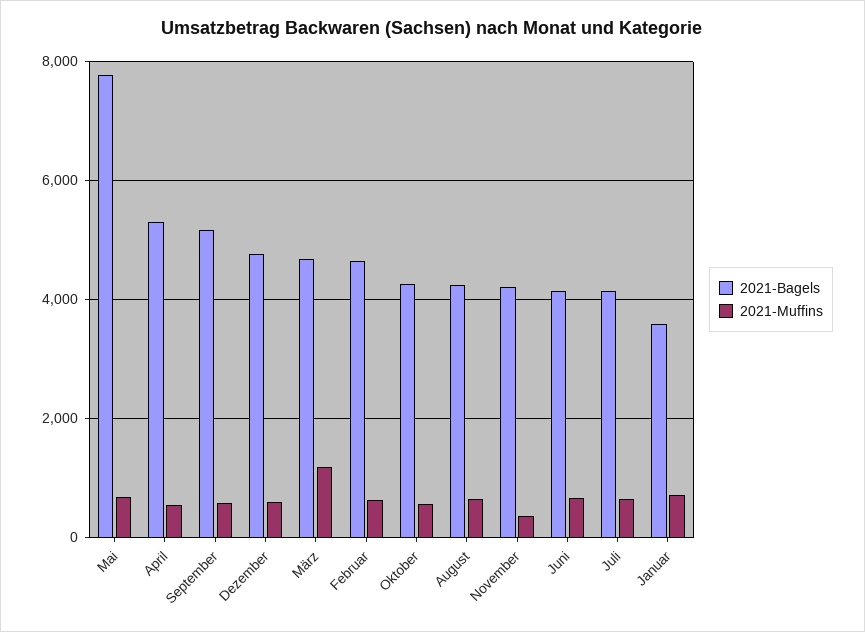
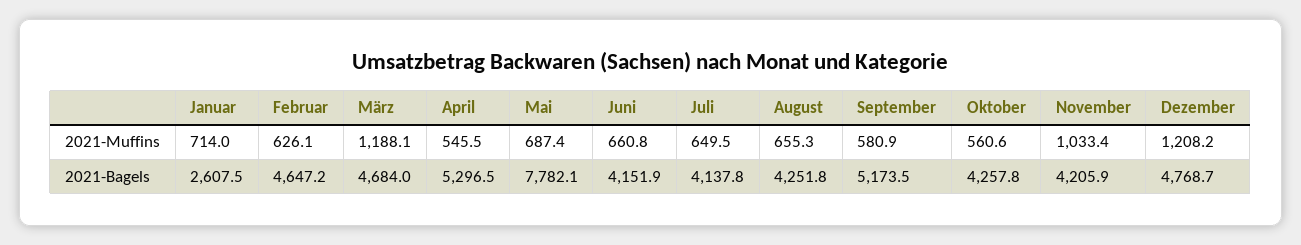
2021-Muffins, Dezember: 600 -> 1208.2
2021-Muffins, November: 400 -> 1033.4
2021-Bagels, Januar: 3600 -> 2607.5

